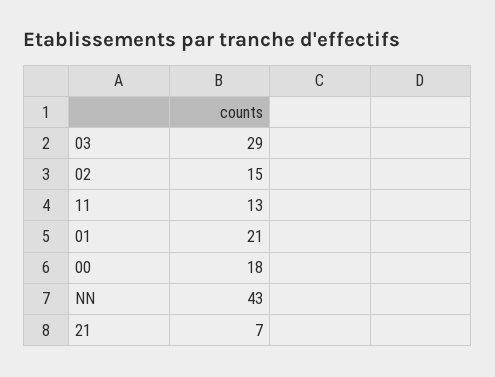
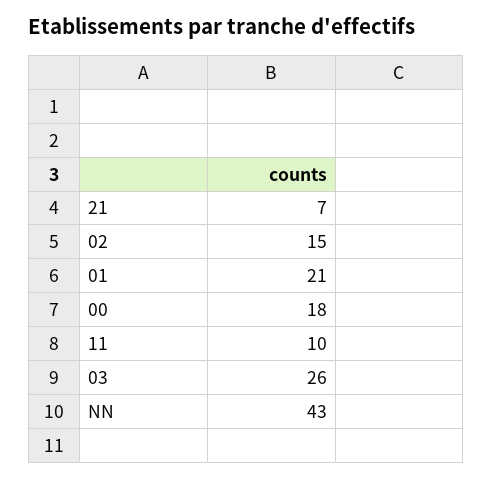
03: 29 -> 26
11: 13 -> 10

